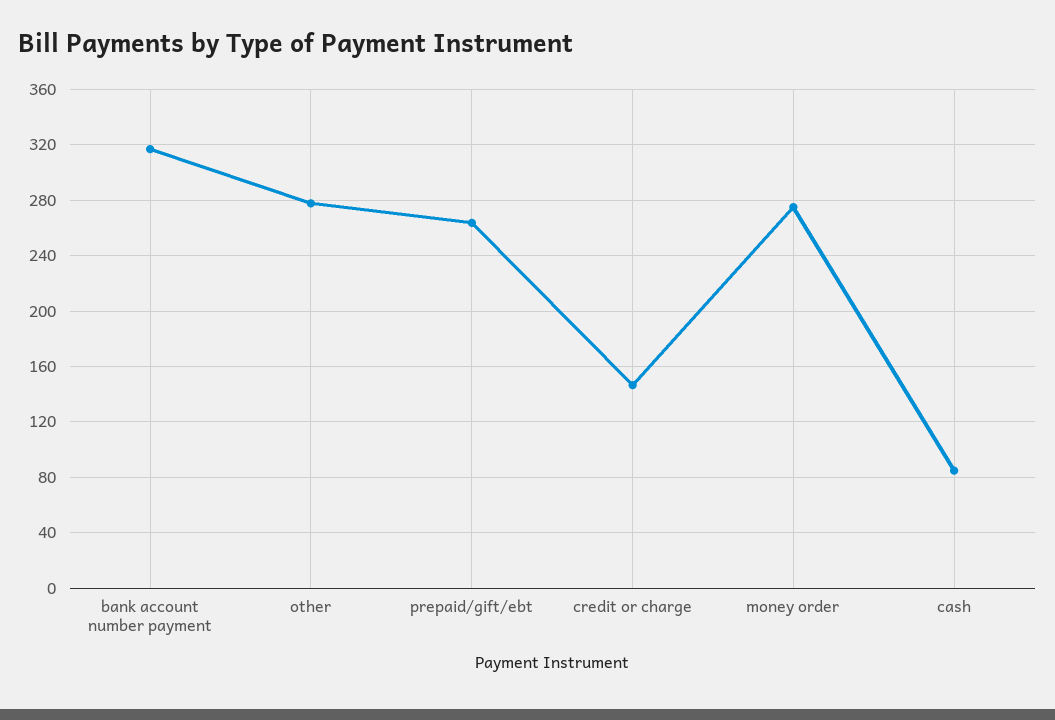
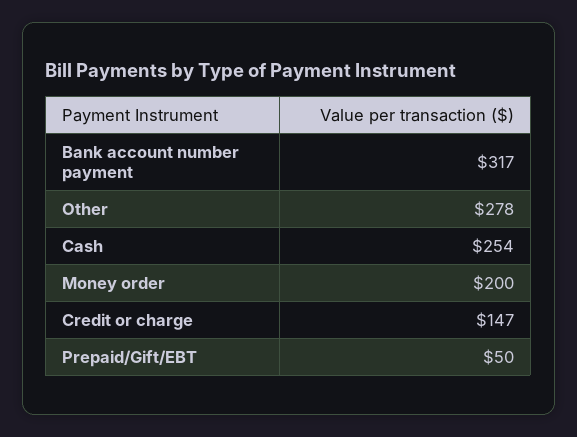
prepaid/gift/ebt: 265 -> 50
money order: 275 -> 200
cash: 85 -> 254

